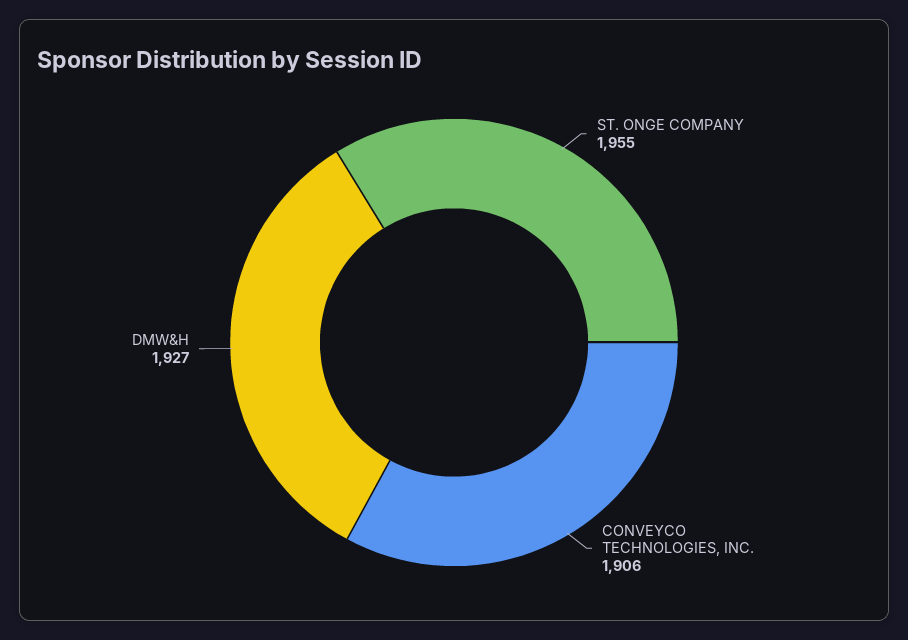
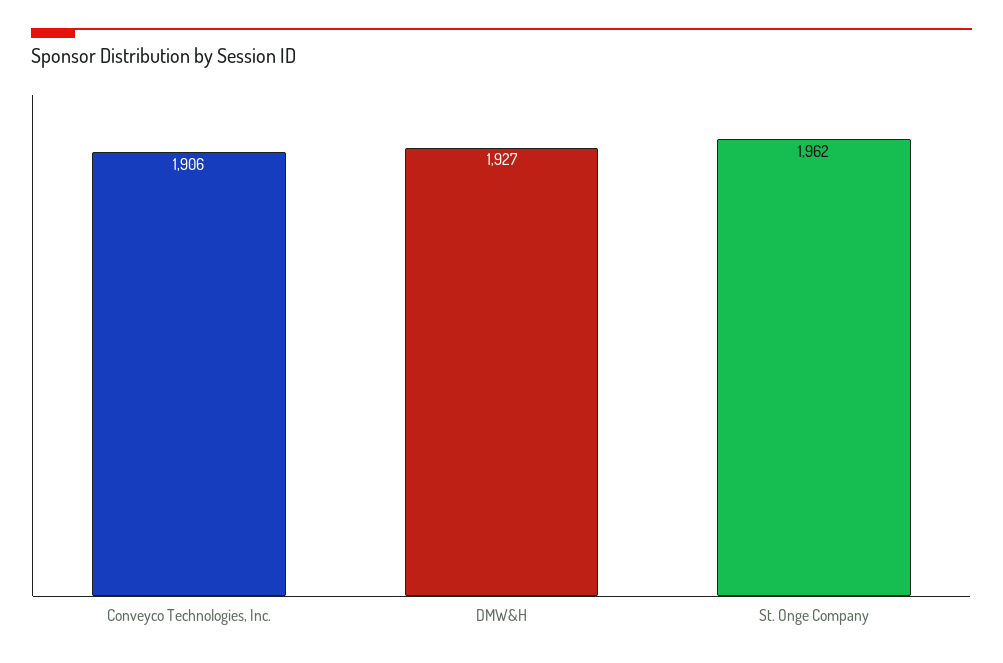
ST. ONGE COMPANY: 1955 -> 1962

